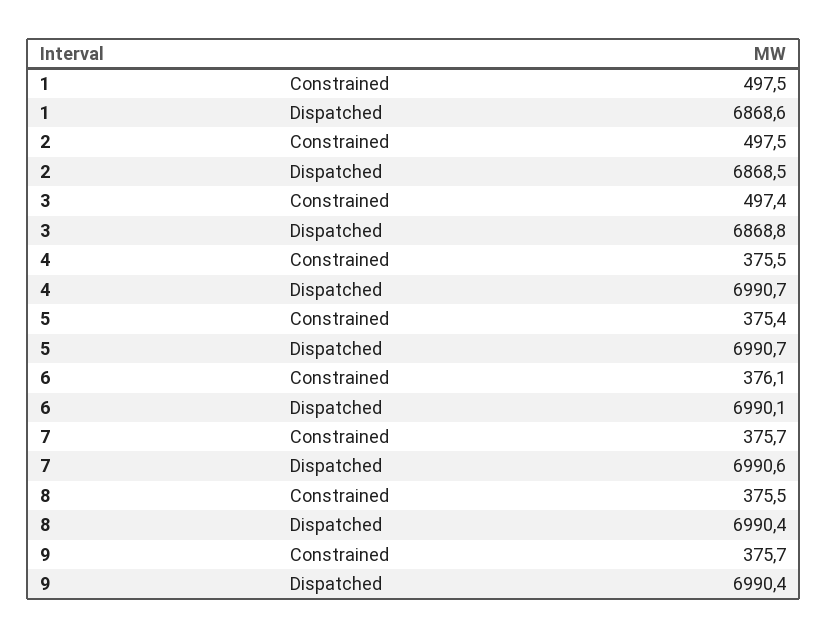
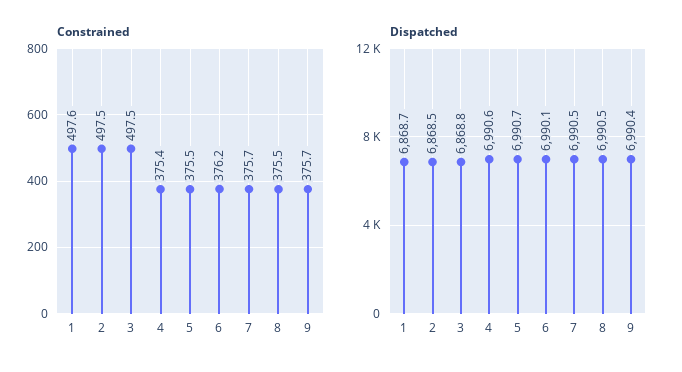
Constrained, 1: 497.5 -> 497.6
Dispatched, 1: 6868.6 -> 6868.7
Constrained, 3: 497.4 -> 497.5
Constrained, 4: 375.5 -> 375.4
Dispatched, 4: 6990.7 -> 6990.6
Constrained, 5: 375.4 -> 375.5
Constrained, 6: 376.1 -> 376.2
Dispatched, 7: 6990.6 -> 6990.5
Dispatched, 8: 6990.4 -> 6990.5

